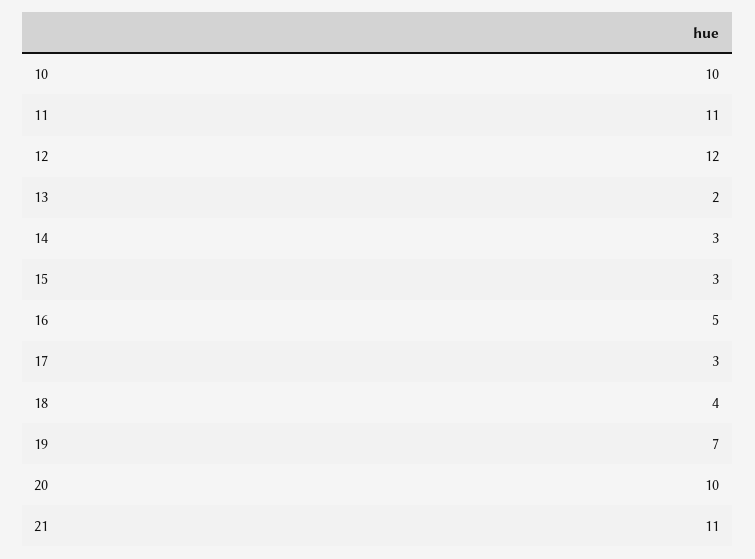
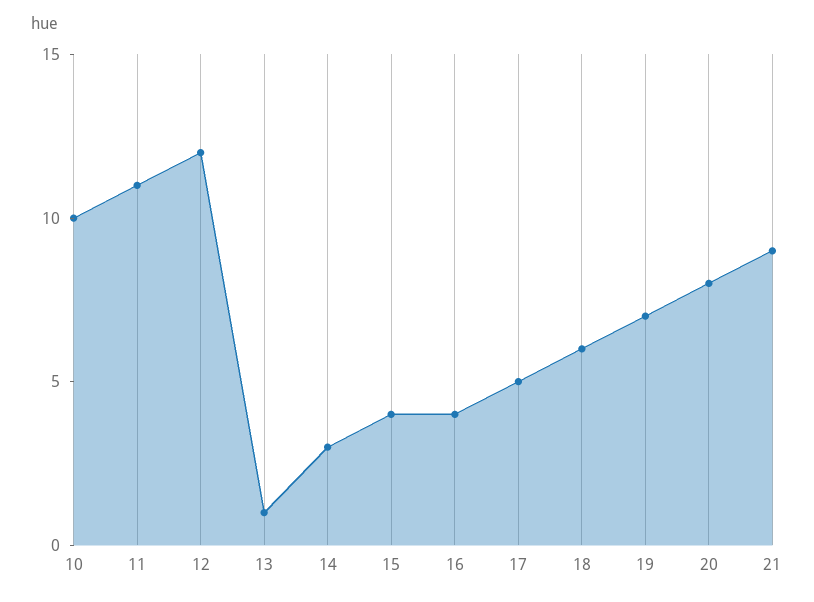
13: 2 -> 1
15: 3 -> 4
16: 5 -> 4
17: 3 -> 5
18: 4 -> 6
20: 10 -> 8
21: 11 -> 9

